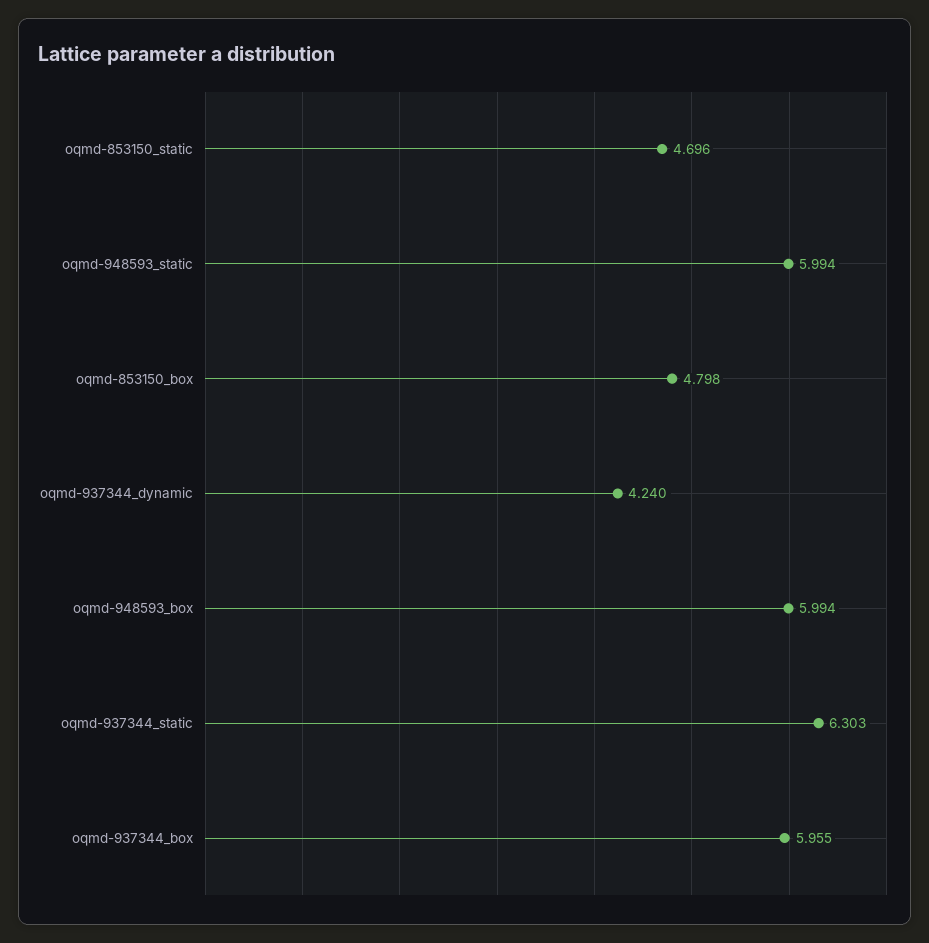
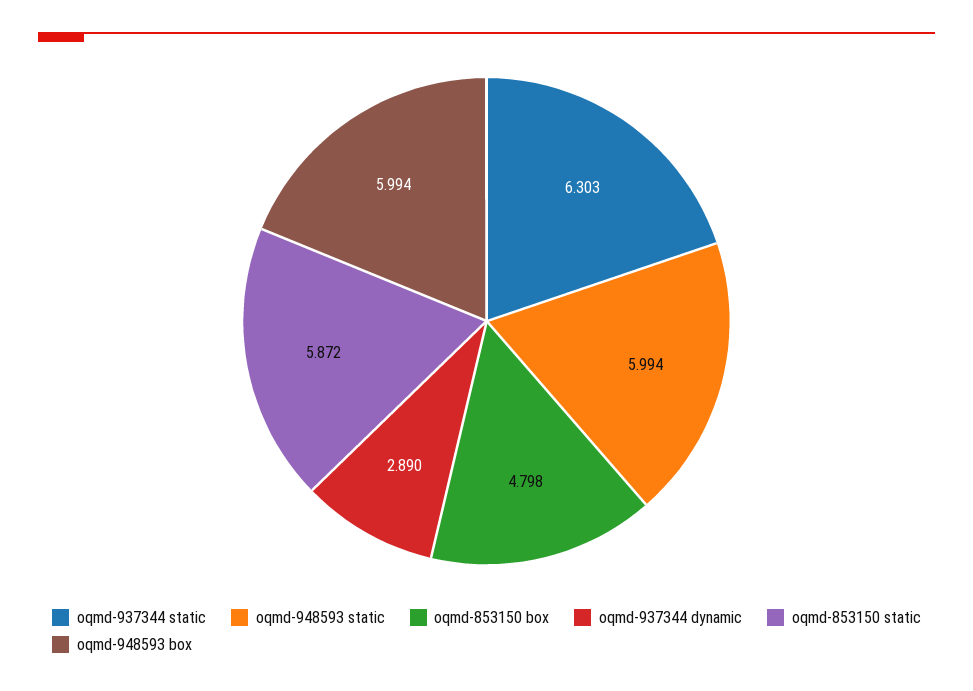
oqmd-853150_static: 4.696 -> 5.872
oqmd-937344_dynamic: 4.24 -> 2.89
oqmd-937344_box: 5.955 -> none

